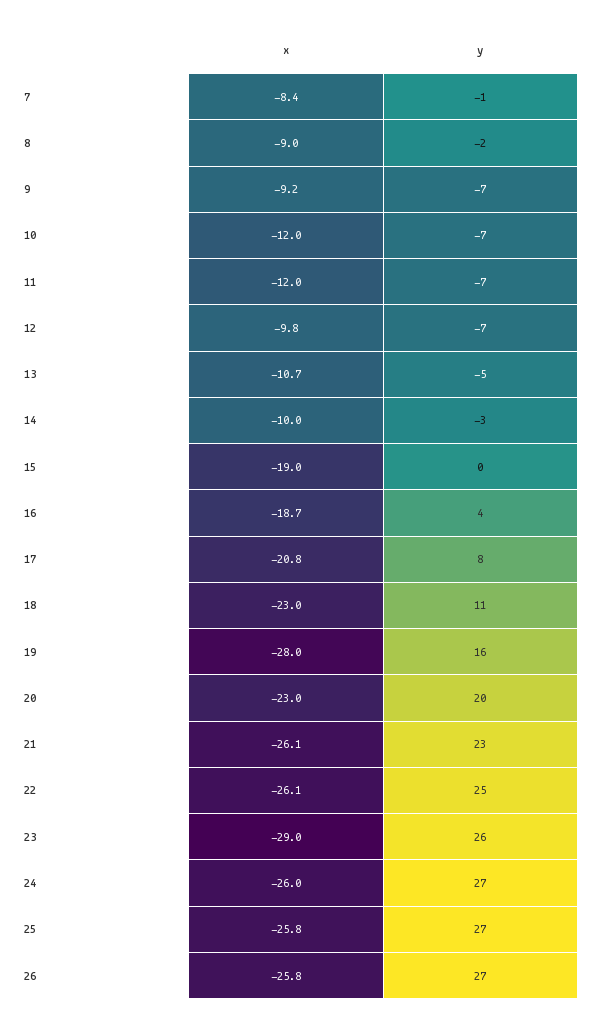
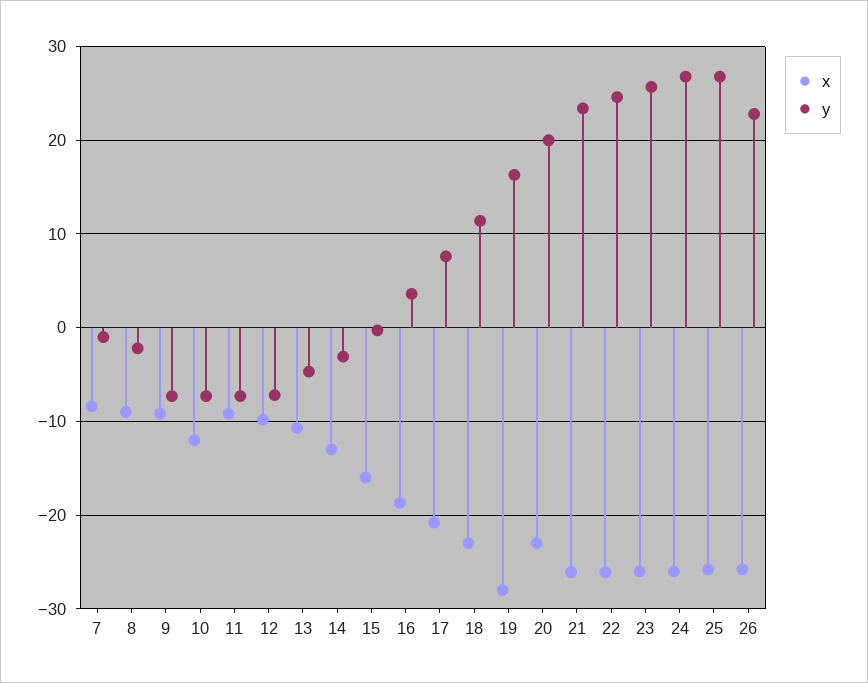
x, 11: -12 -> -9
x, 14: -10 -> -13
x, 15: -19 -> -16
x, 23: -29 -> -26
y, 26: 27 -> 23

